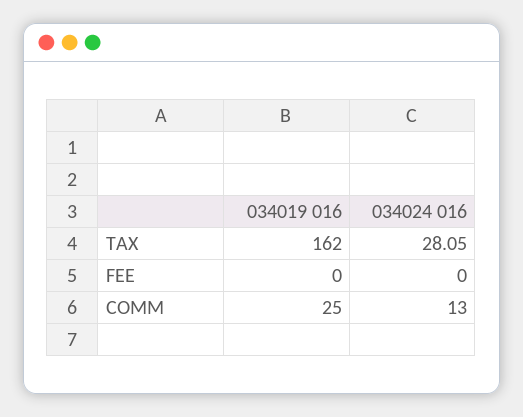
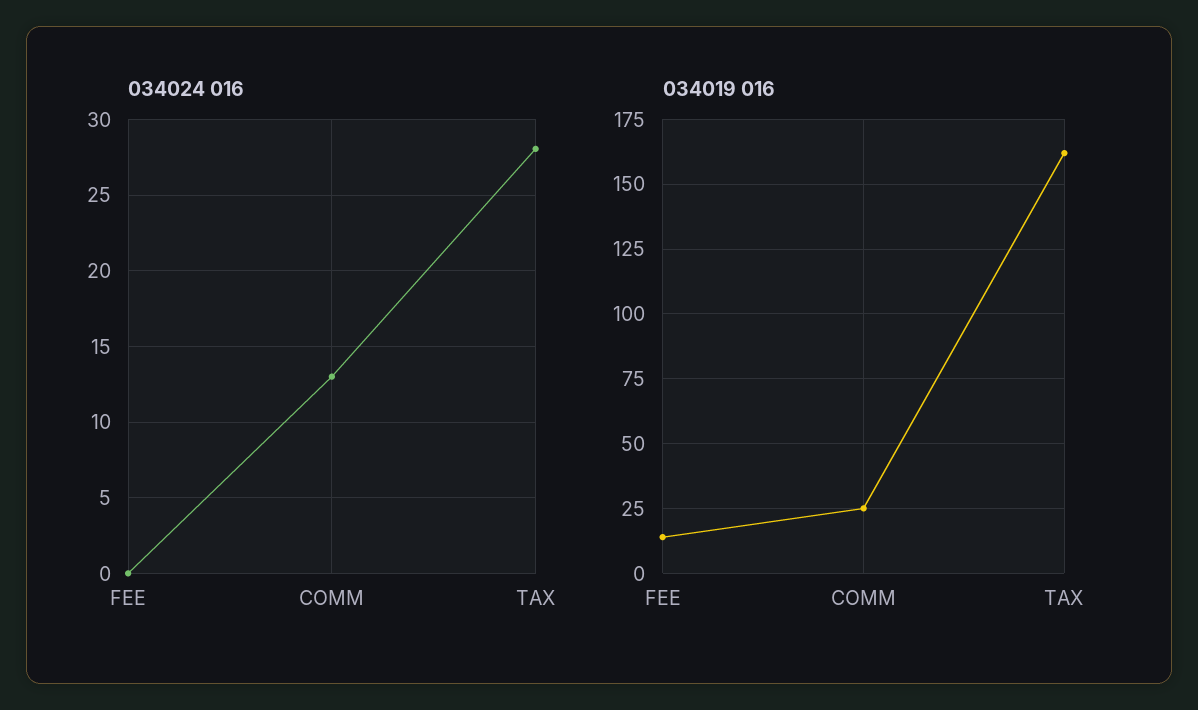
034019 016, FEE: 0 -> 15

